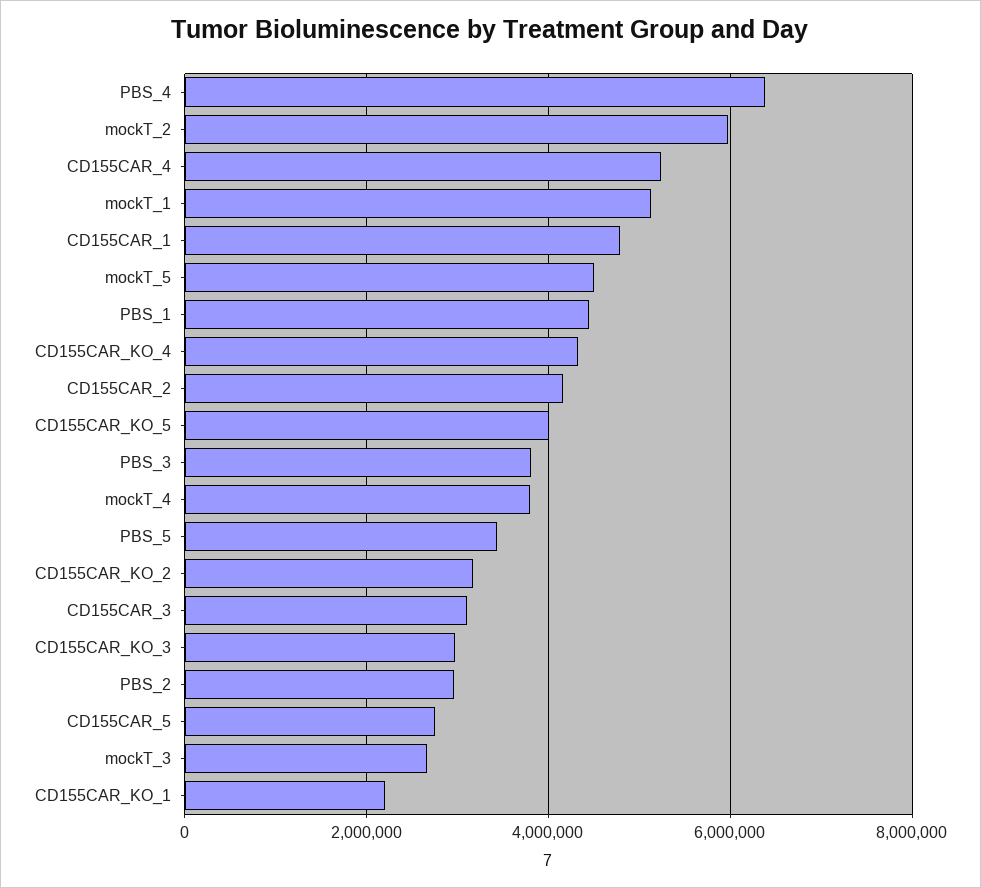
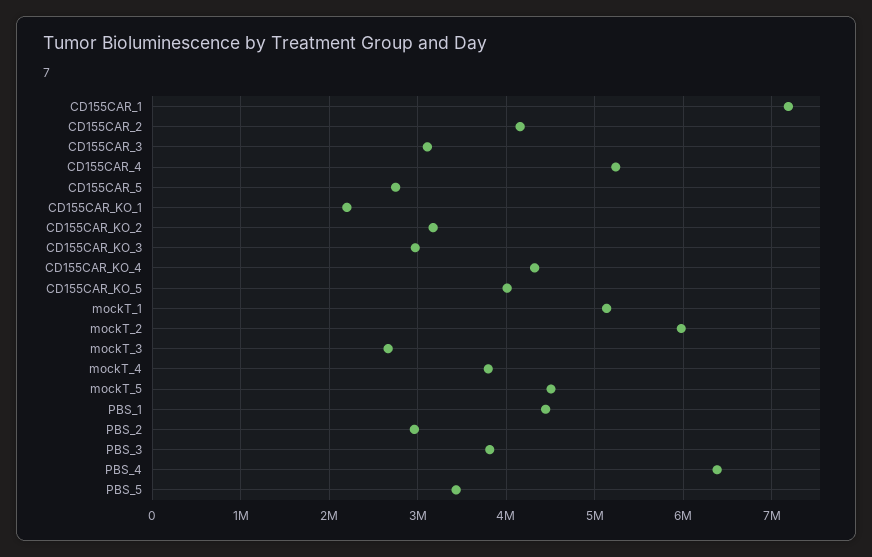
CD155CAR_1: 4800000 -> 7200000

